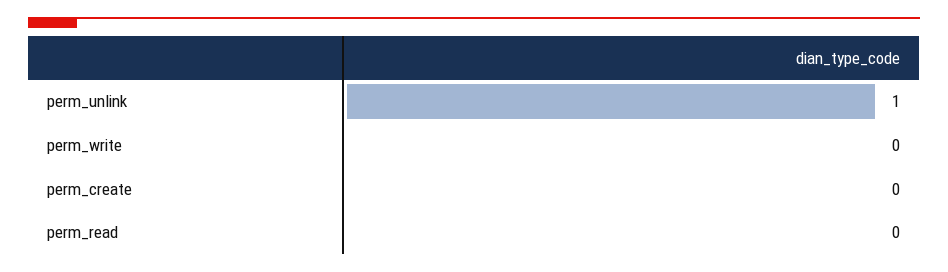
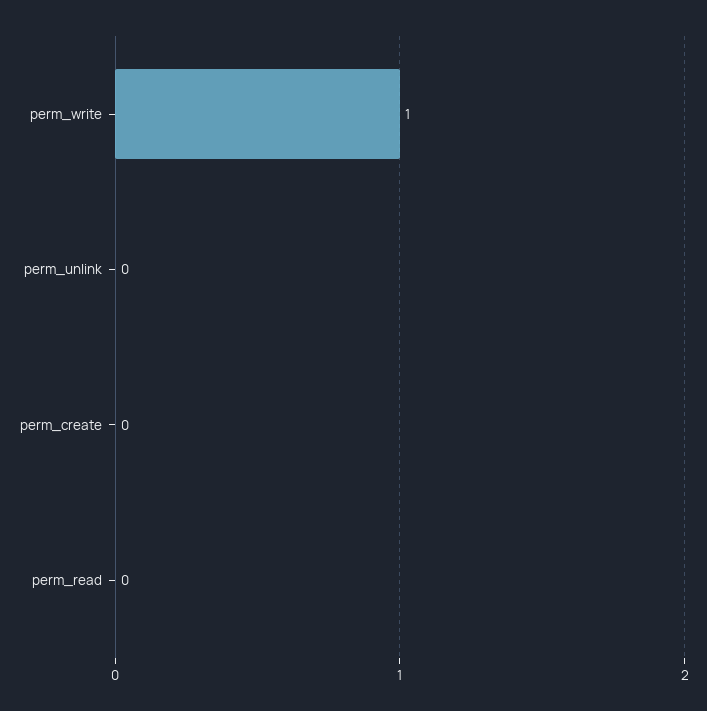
perm_unlink: 1 -> 0
perm_write: 0 -> 1

